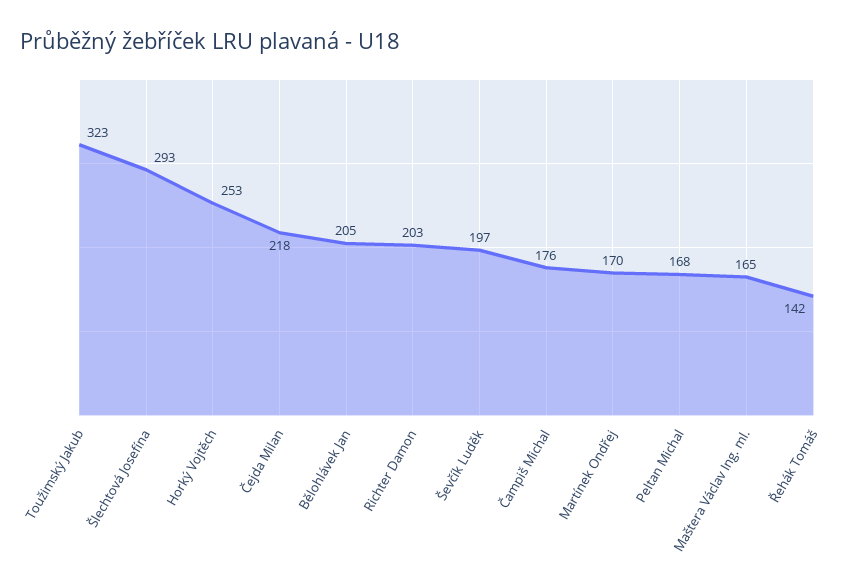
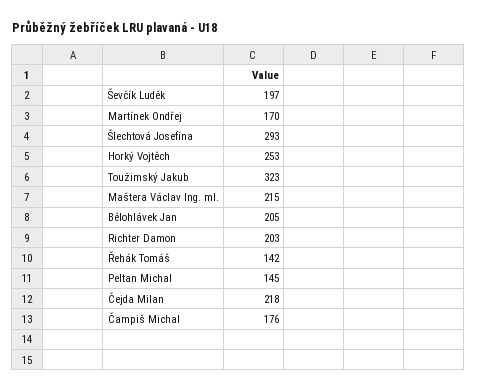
Peltan Michal: 168 -> 145
Maštera Václav Ing. ml.: 165 -> 215

